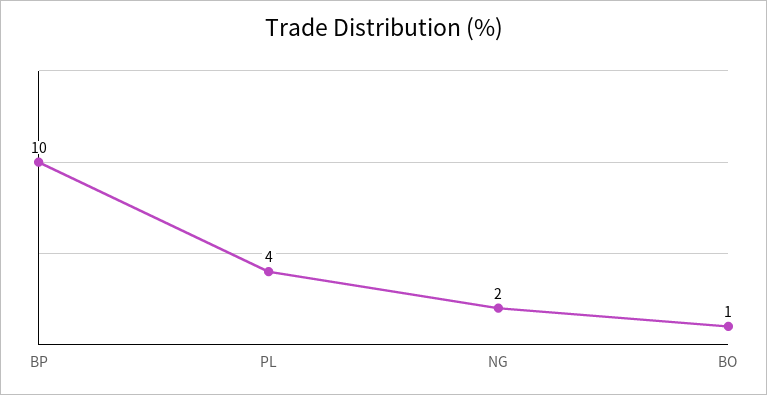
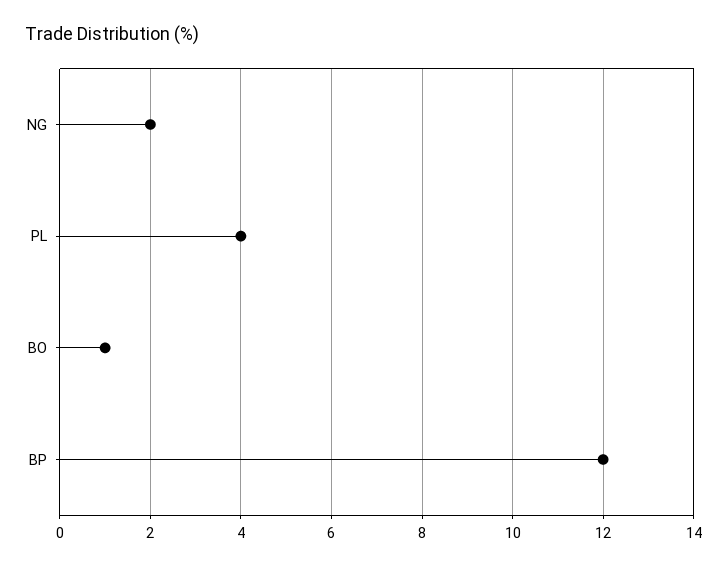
BP: 10 -> 12

